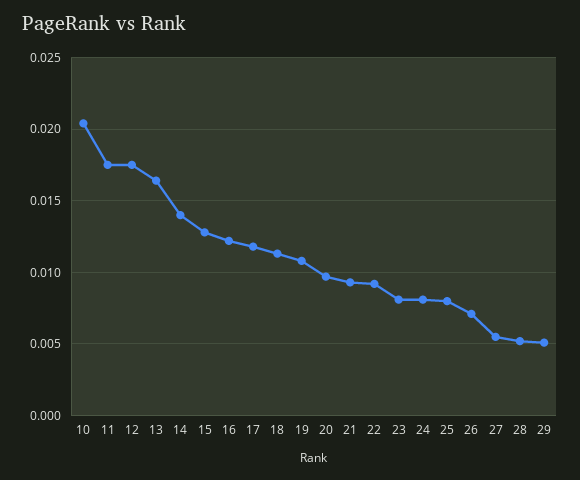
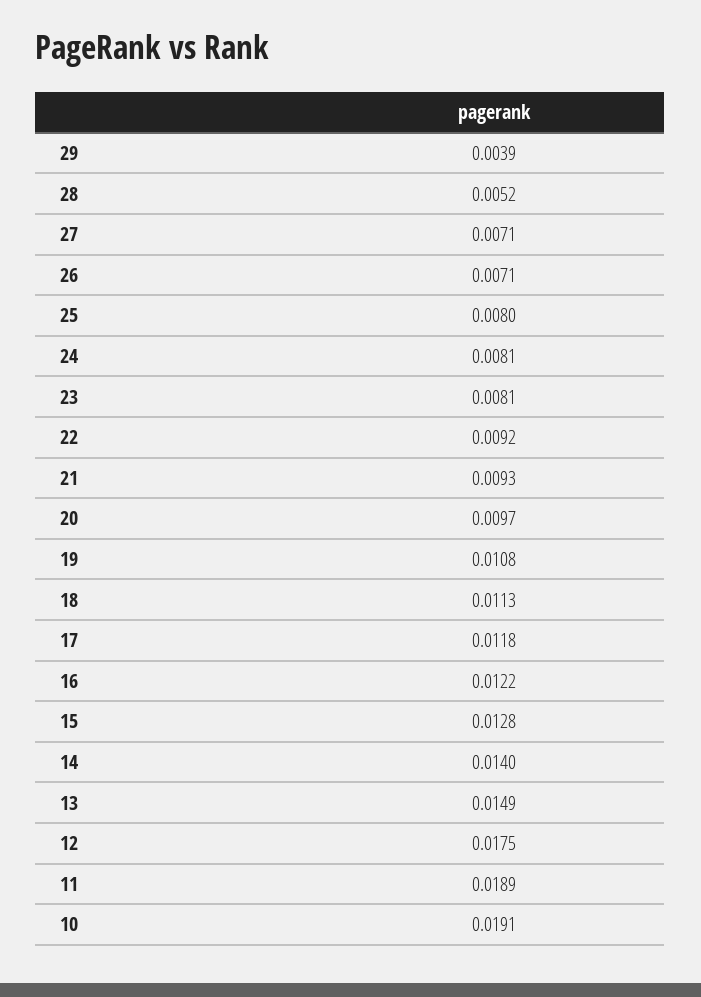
10: 0.0205 -> 0.0191
11: 0.0175 -> 0.0189
13: 0.0165 -> 0.0149
27: 0.0055 -> 0.0071
29: 0.005 -> 0.0039

